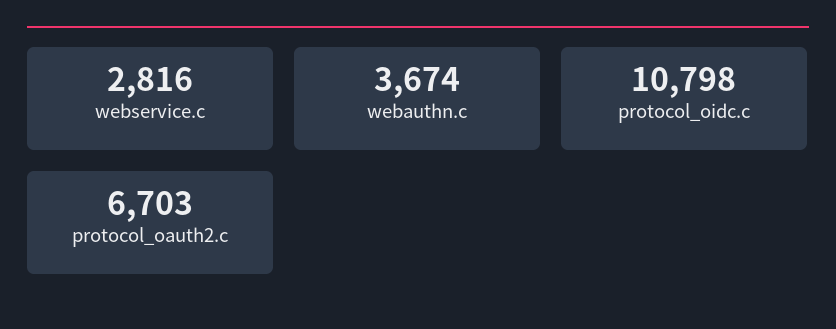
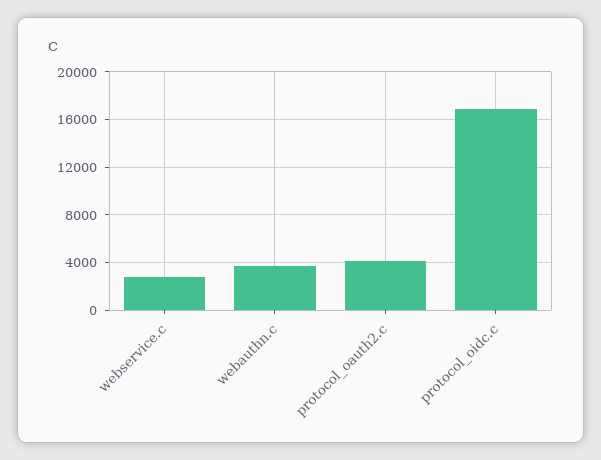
protocol_oidc.c: 10798 -> 17000
protocol_oauth2.c: 6703 -> 4000

